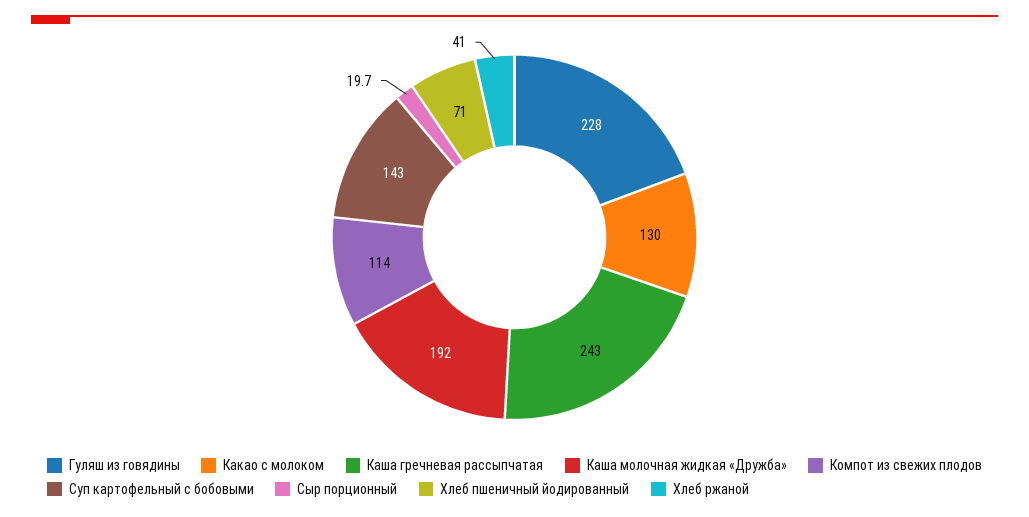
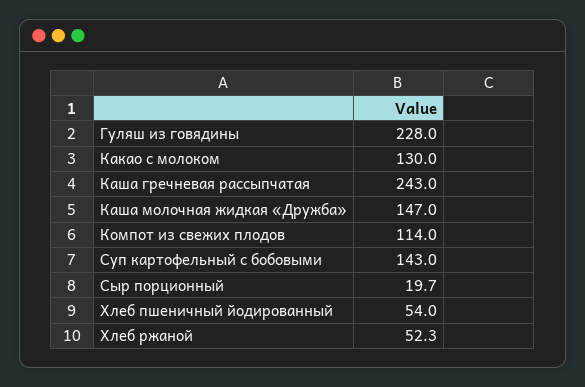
Каша молочная жидкая «Дружба»: 192 -> 147
Хлеб пшеничный йодированный: 71 -> 54
Хлеб ржаной: 41 -> 52.3

